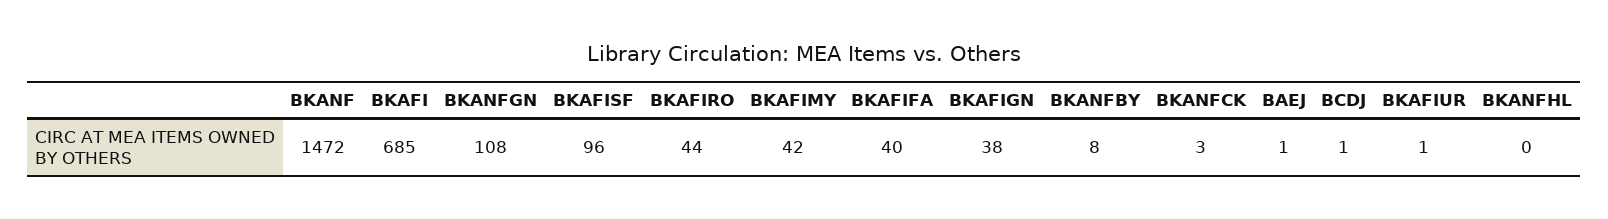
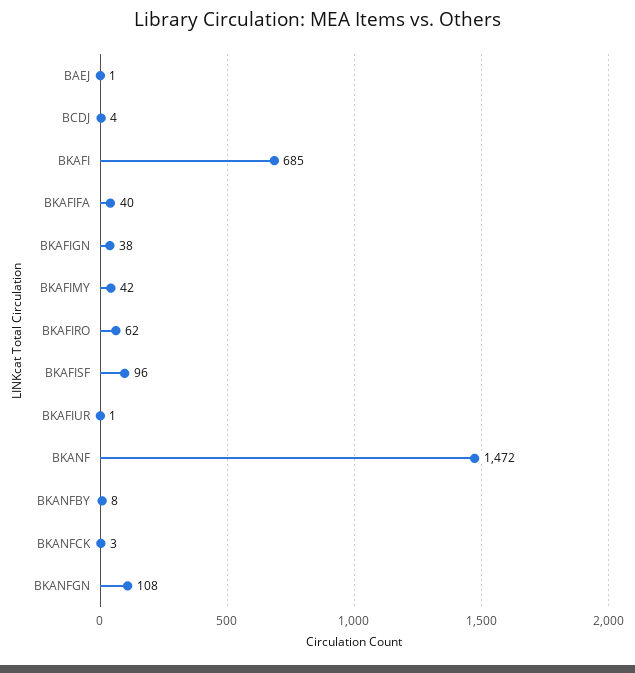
BKAFIRO: 44 -> 62
BCDJ: 1 -> 4
BKANFHL: 0 -> none

